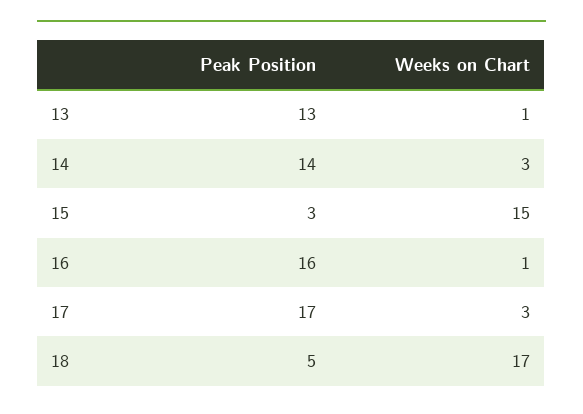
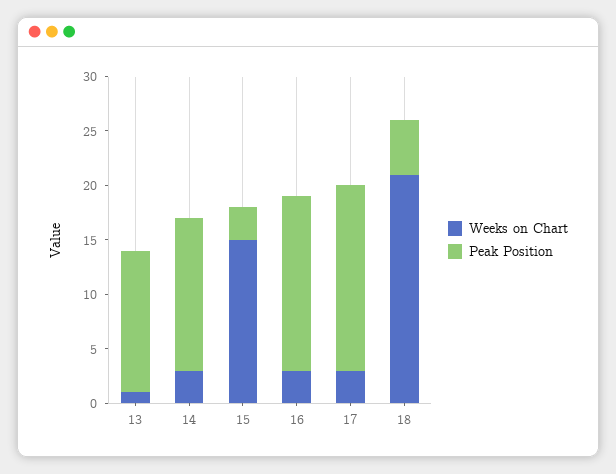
Weeks on Chart, 16: 1 -> 3
Weeks on Chart, 18: 17 -> 21

